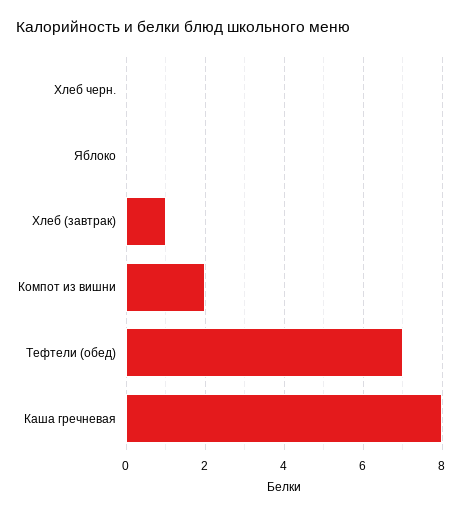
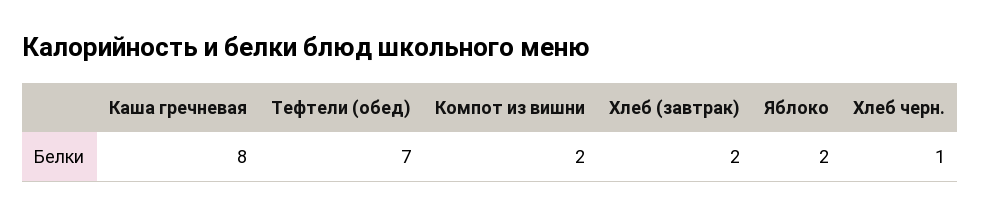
Хлеб черн.: 0 -> 1
Яблоко: 0 -> 2
Хлеб (завтрак): 1 -> 2

